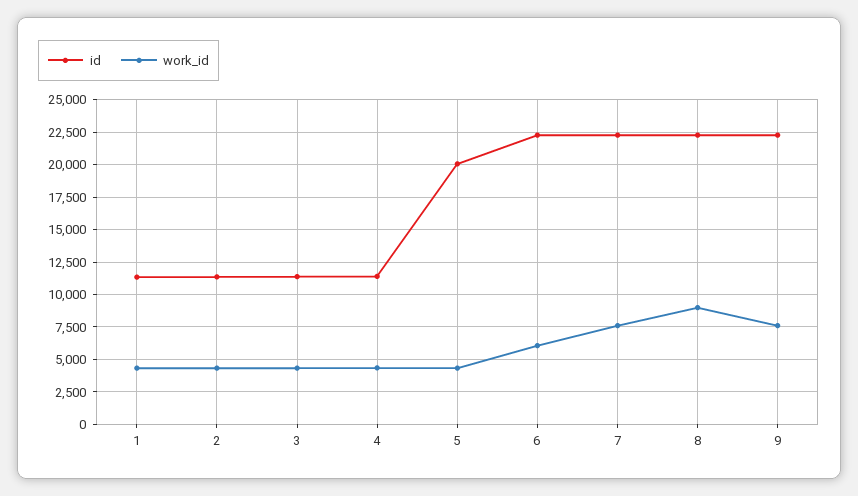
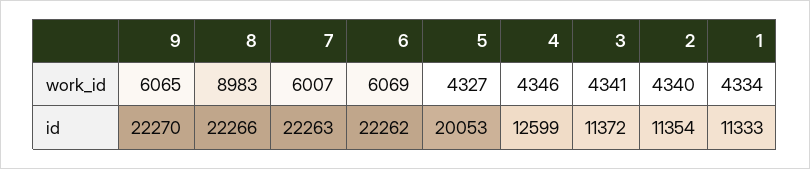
id, 4: 11500 -> 12599
work_id, 7: 7500 -> 6007
work_id, 9: 7500 -> 6065

